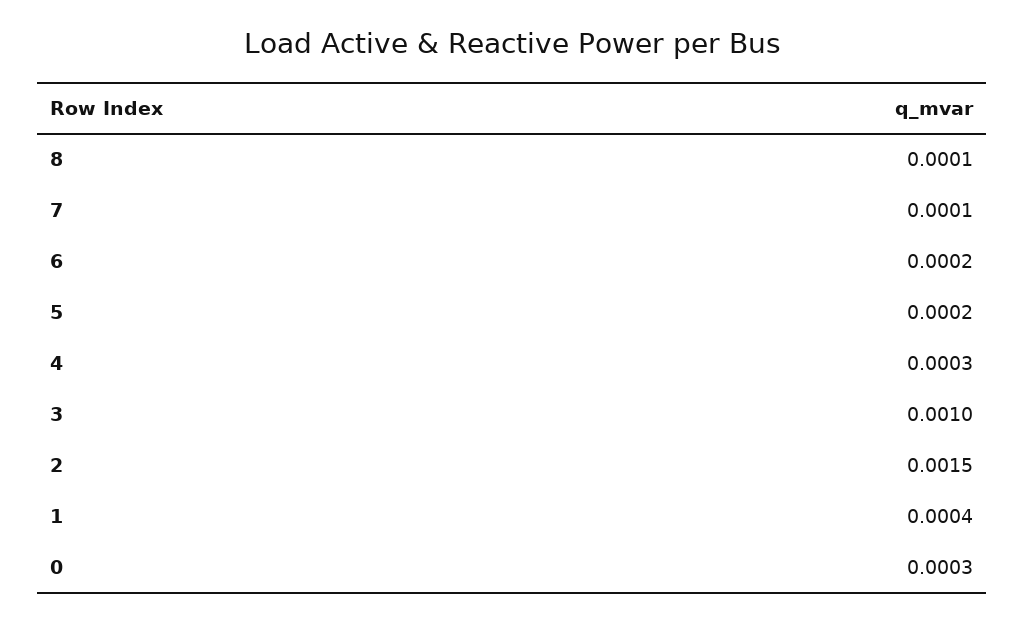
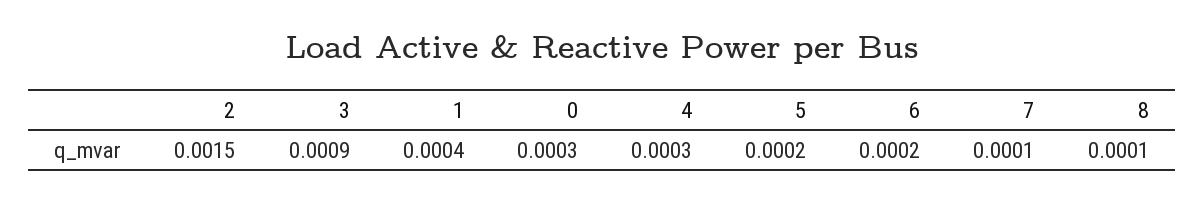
3: 0.001 -> 0.0009

